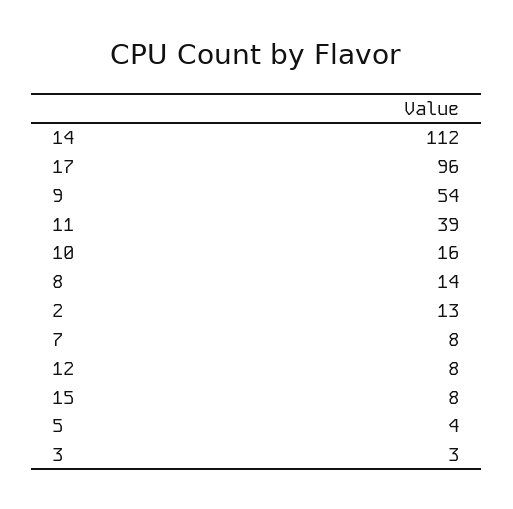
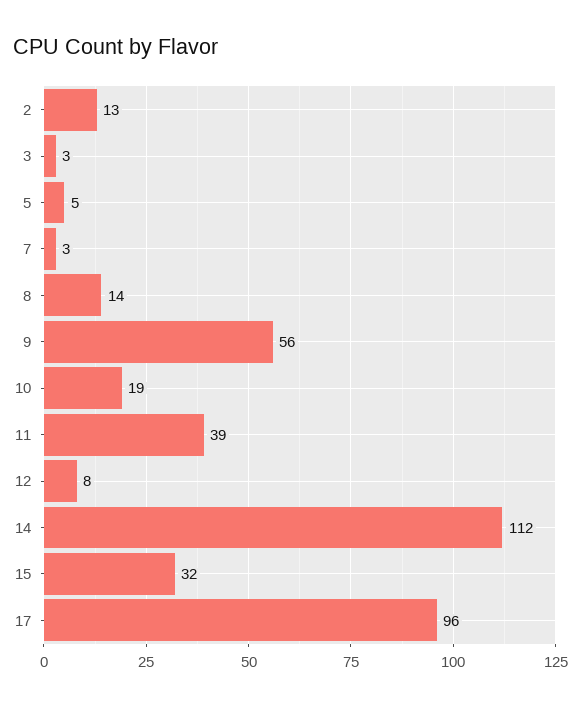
9: 54 -> 56
10: 16 -> 19
7: 8 -> 3
15: 8 -> 32
5: 4 -> 5

